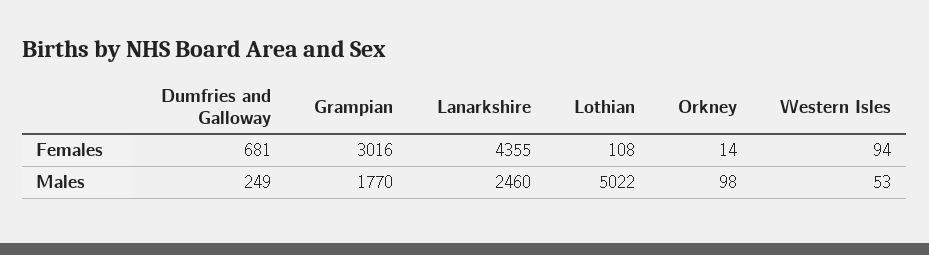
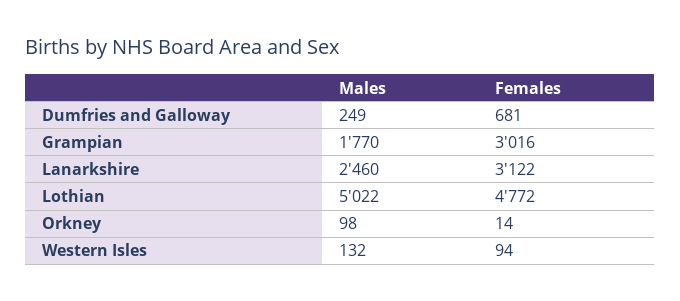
Lanarkshire, Females: 4355 -> 3122
Lothian, Females: 108 -> 4772
Western Isles, Males: 53 -> 132

